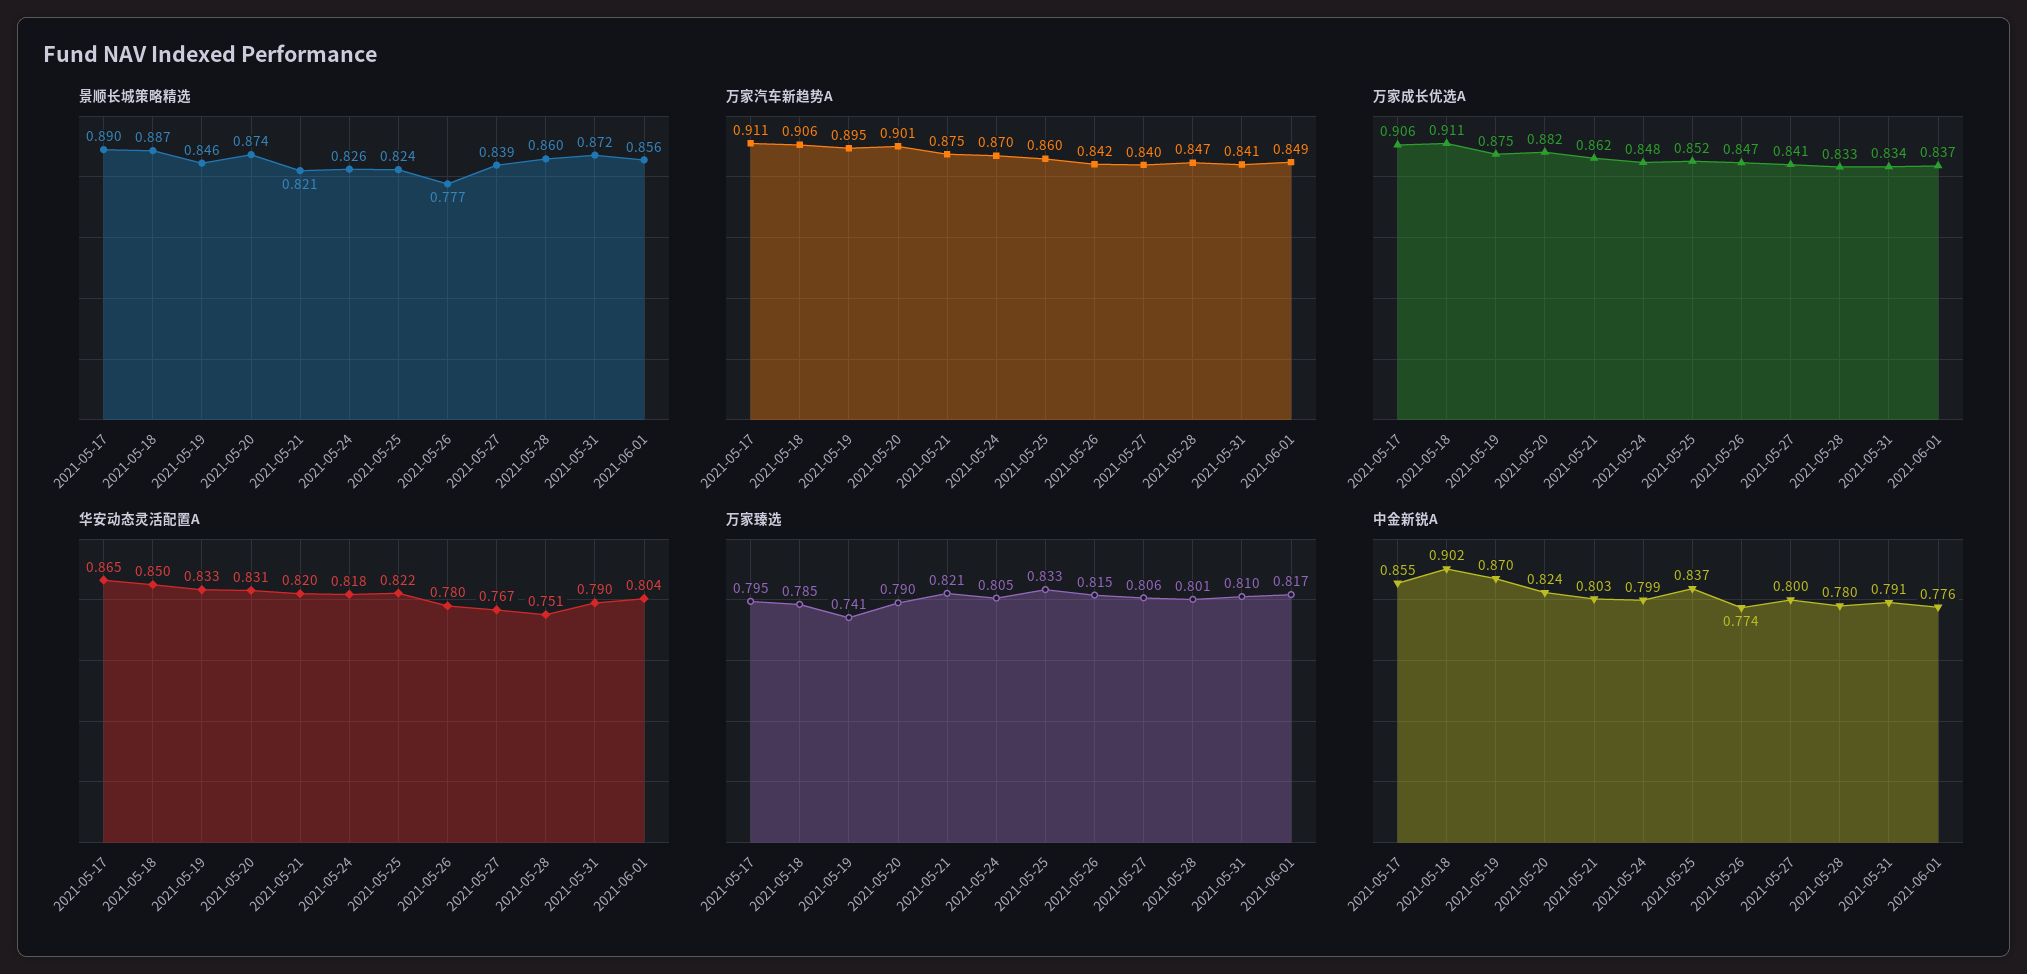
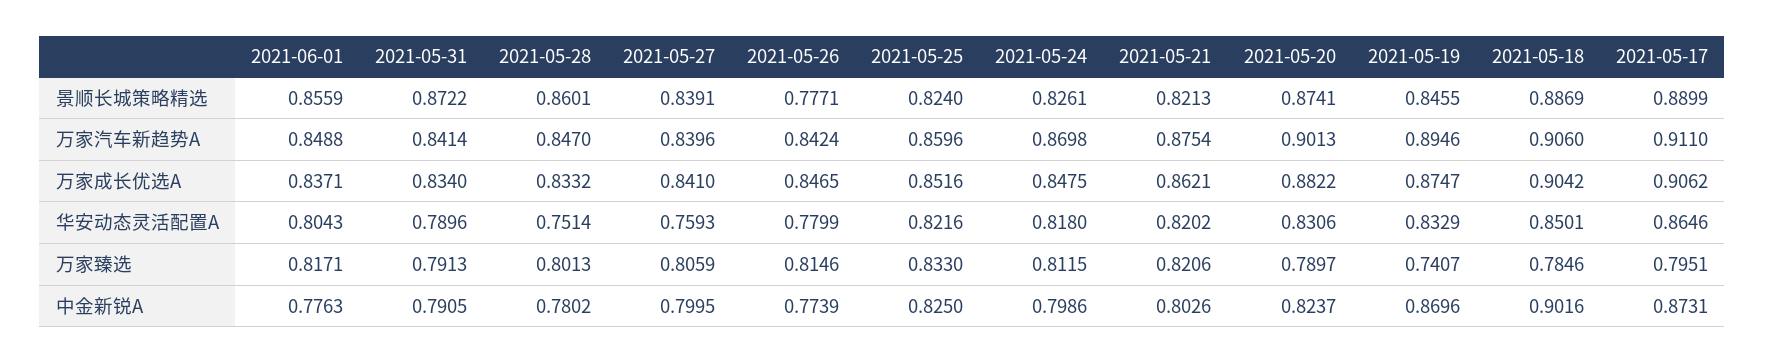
万家成长优选A, 2021-05-18: 0.911 -> 0.9042
华安动态灵活配置A, 2021-05-27: 0.767 -> 0.7593
万家臻选, 2021-05-24: 0.805 -> 0.8115
万家臻选, 2021-05-31: 0.81 -> 0.7913
中金新锐A, 2021-05-17: 0.855 -> 0.8731
中金新锐A, 2021-05-25: 0.837 -> 0.825

